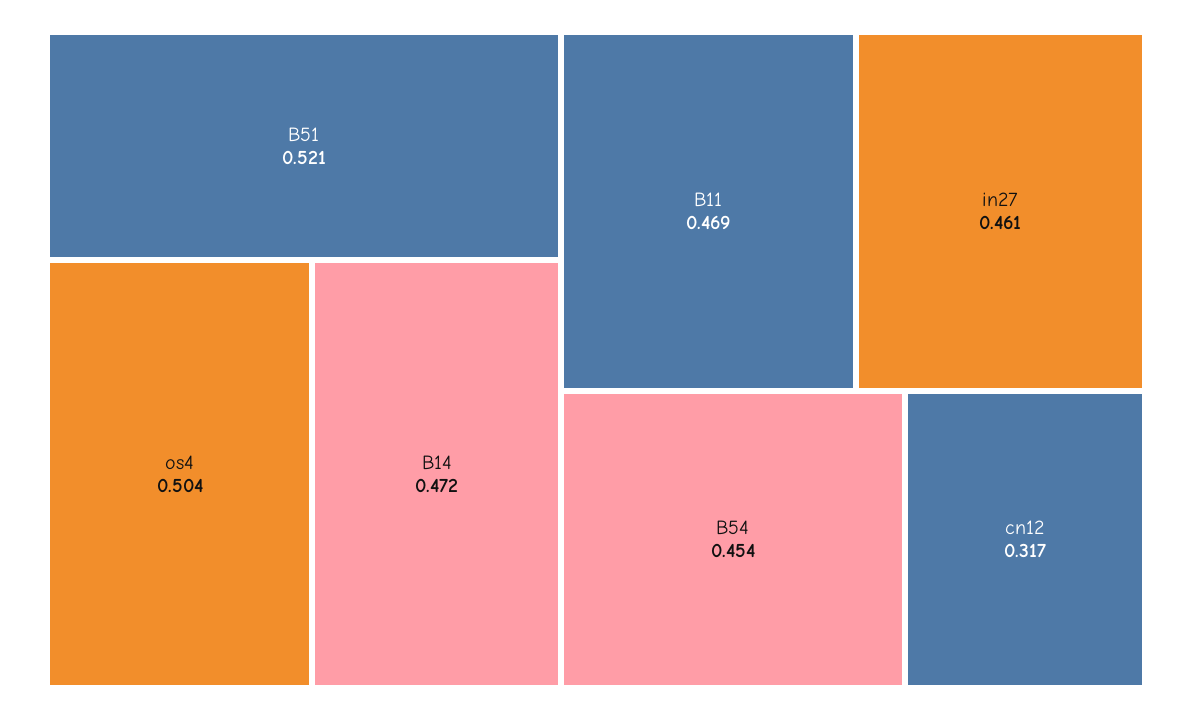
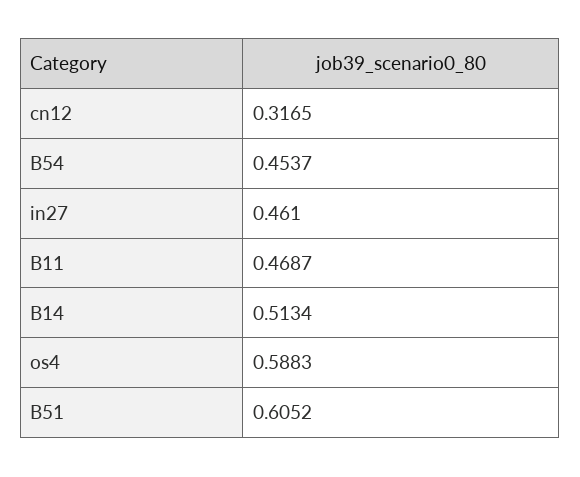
B51: 0.521 -> 0.6052
os4: 0.504 -> 0.5883
B14: 0.472 -> 0.5134

